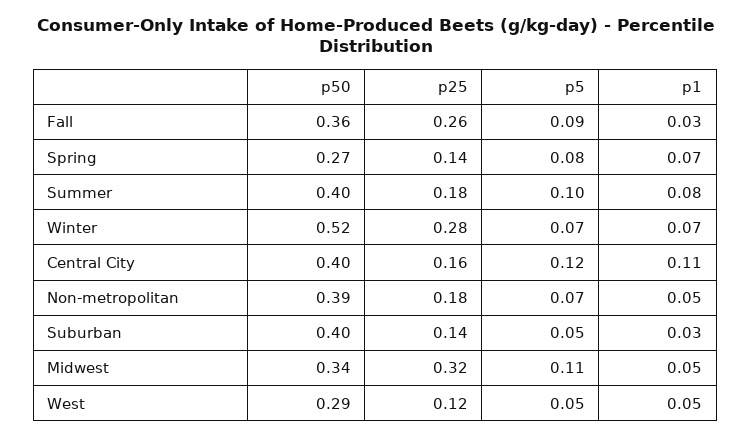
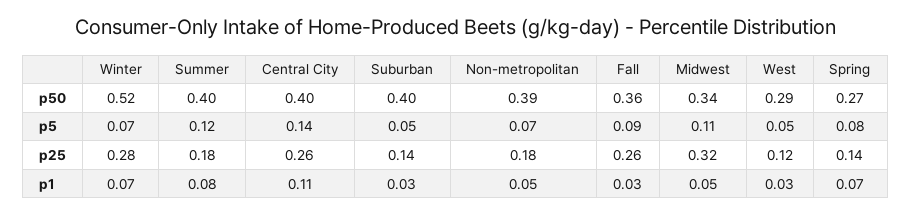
p5, Summer: 0.1 -> 0.12
p25, Central City: 0.16 -> 0.26
p5, Central City: 0.12 -> 0.14
p1, West: 0.05 -> 0.03

